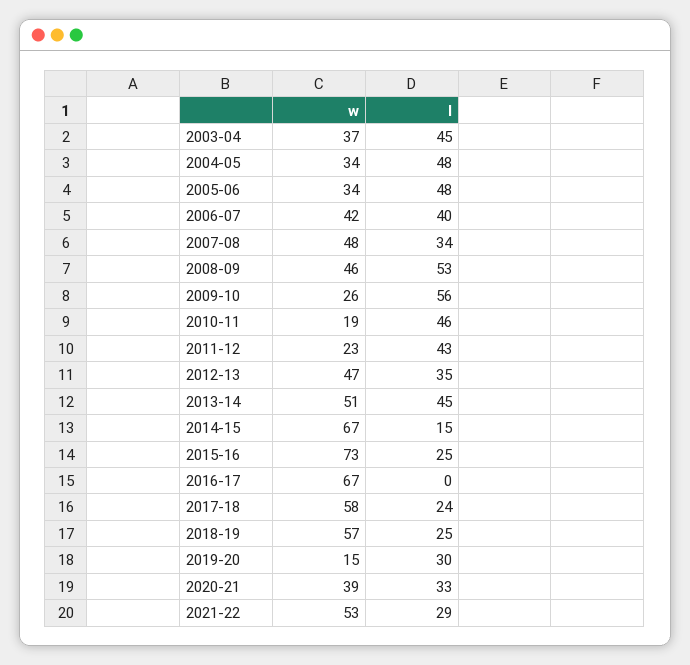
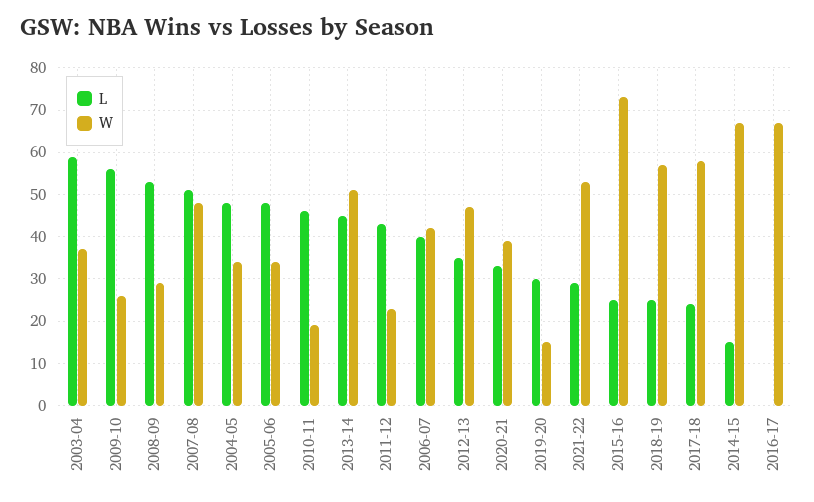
l, 2003-04: 45 -> 60
l, 2007-08: 34 -> 50
w, 2008-09: 46 -> 30

